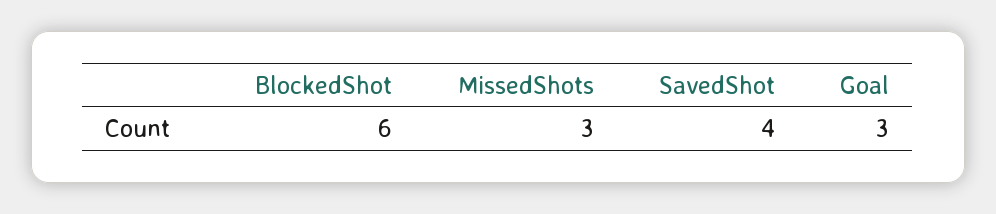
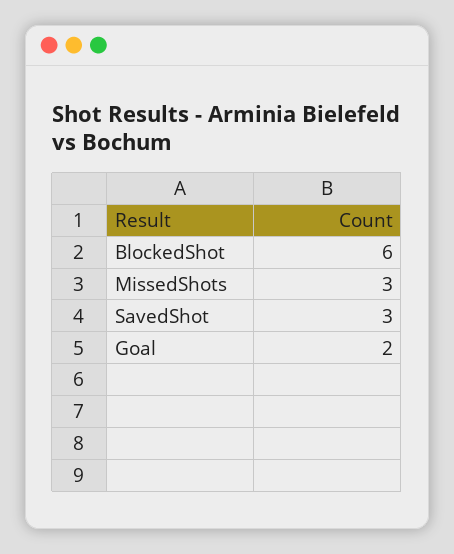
SavedShot: 4 -> 3
Goal: 3 -> 2

